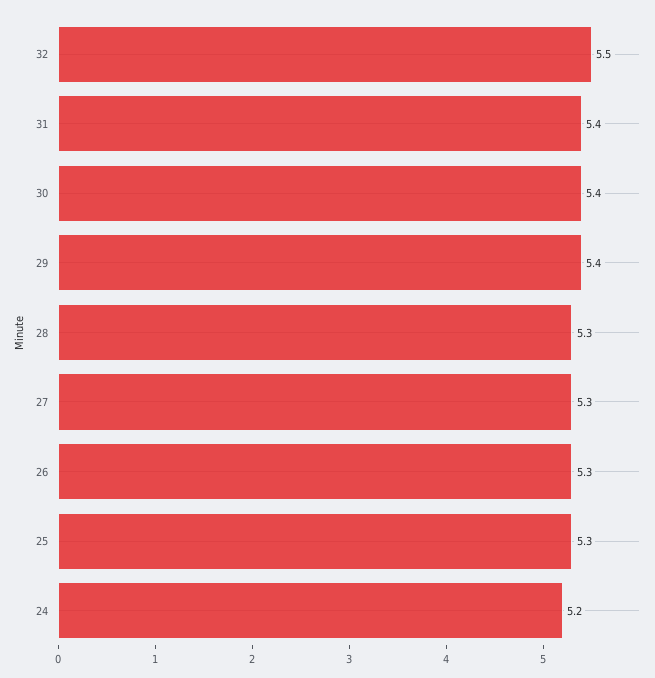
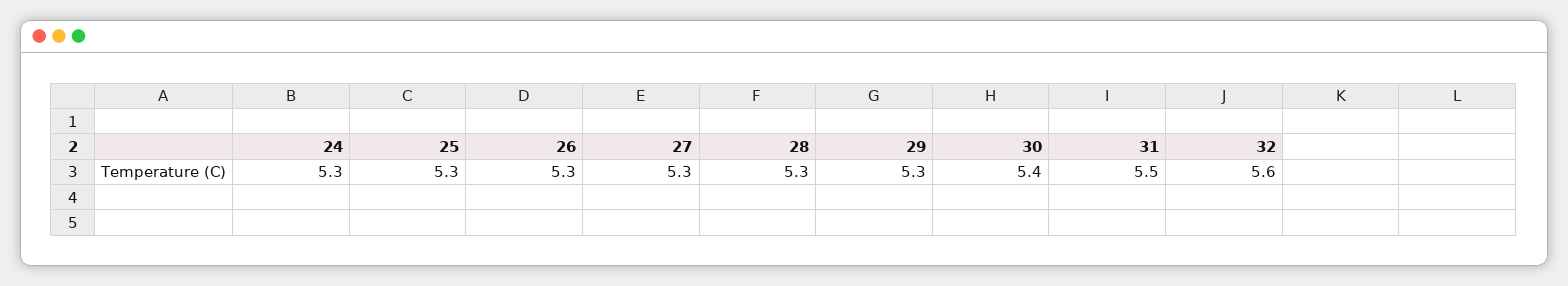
32: 5.5 -> 5.6
31: 5.4 -> 5.5
29: 5.4 -> 5.3
24: 5.2 -> 5.3

